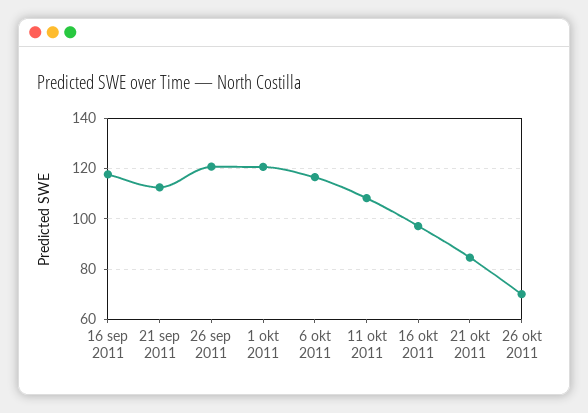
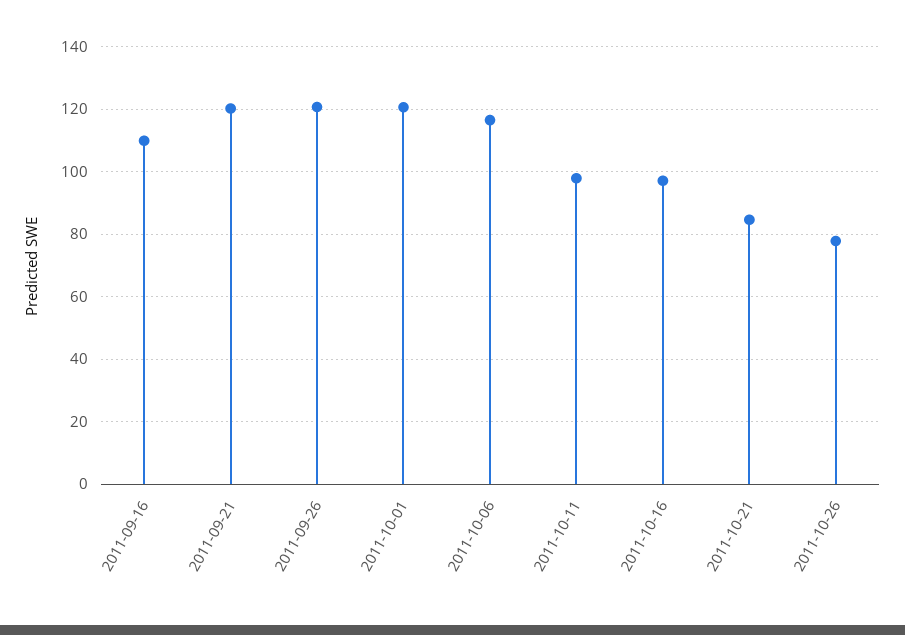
16 sep 2011: 117.5 -> 110
21 sep 2011: 112.5 -> 120
11 okt 2011: 107.5 -> 98
26 okt 2011: 70 -> 78

